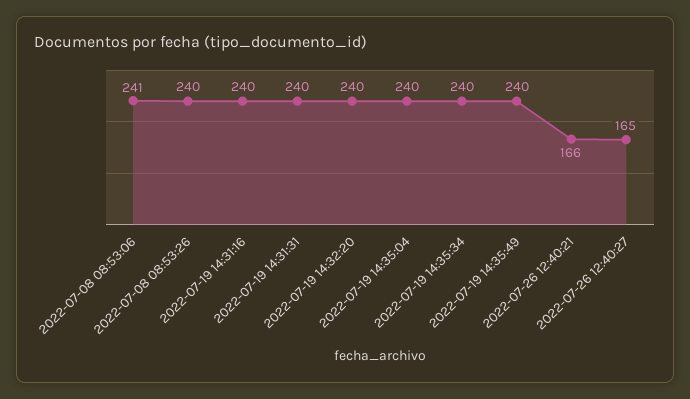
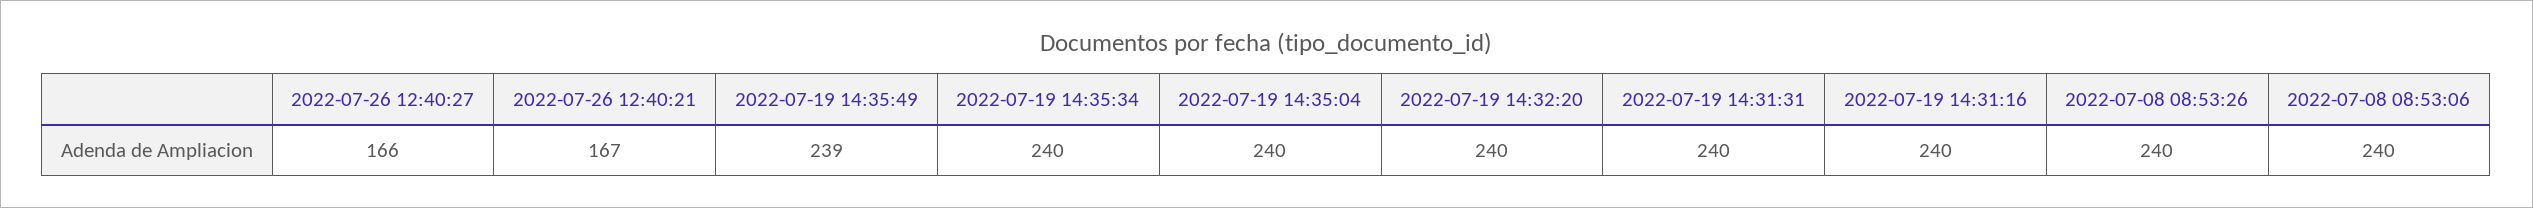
2022-07-08 08:53:06: 241 -> 240
2022-07-19 14:35:49: 240 -> 239
2022-07-26 12:40:21: 166 -> 167
2022-07-26 12:40:27: 165 -> 166

